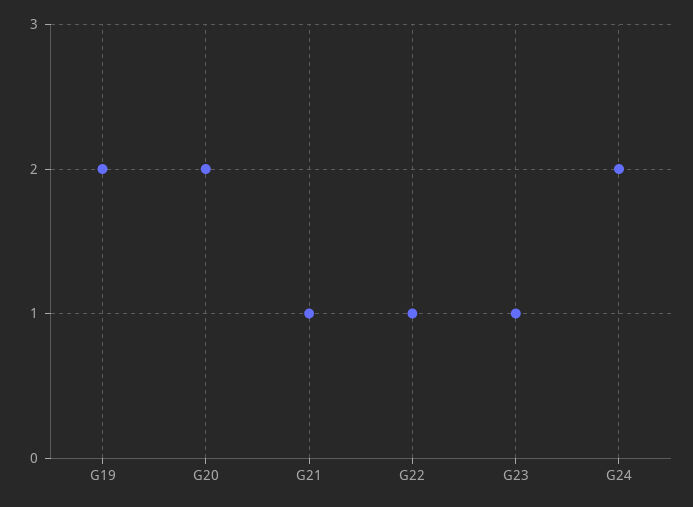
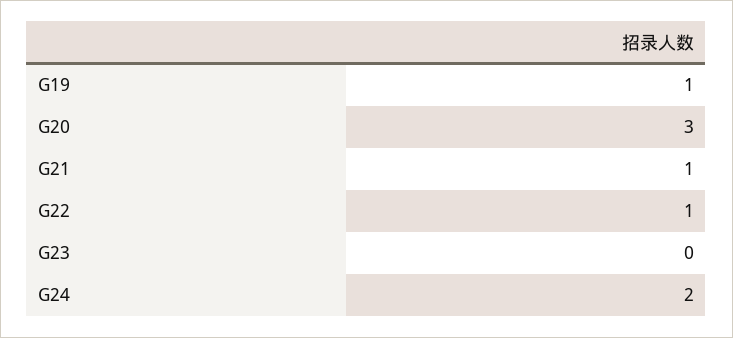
G19: 2 -> 1
G20: 2 -> 3
G23: 1 -> 0

